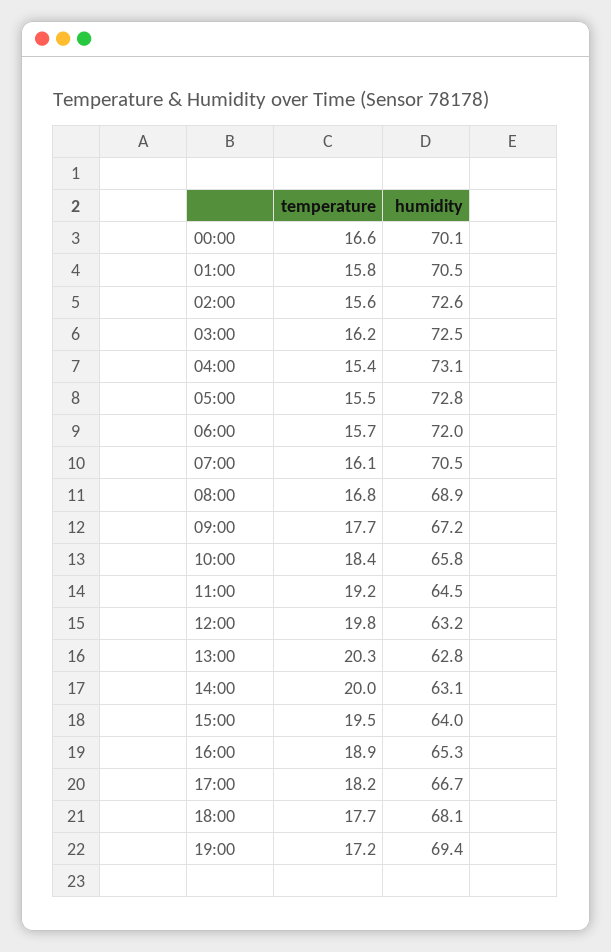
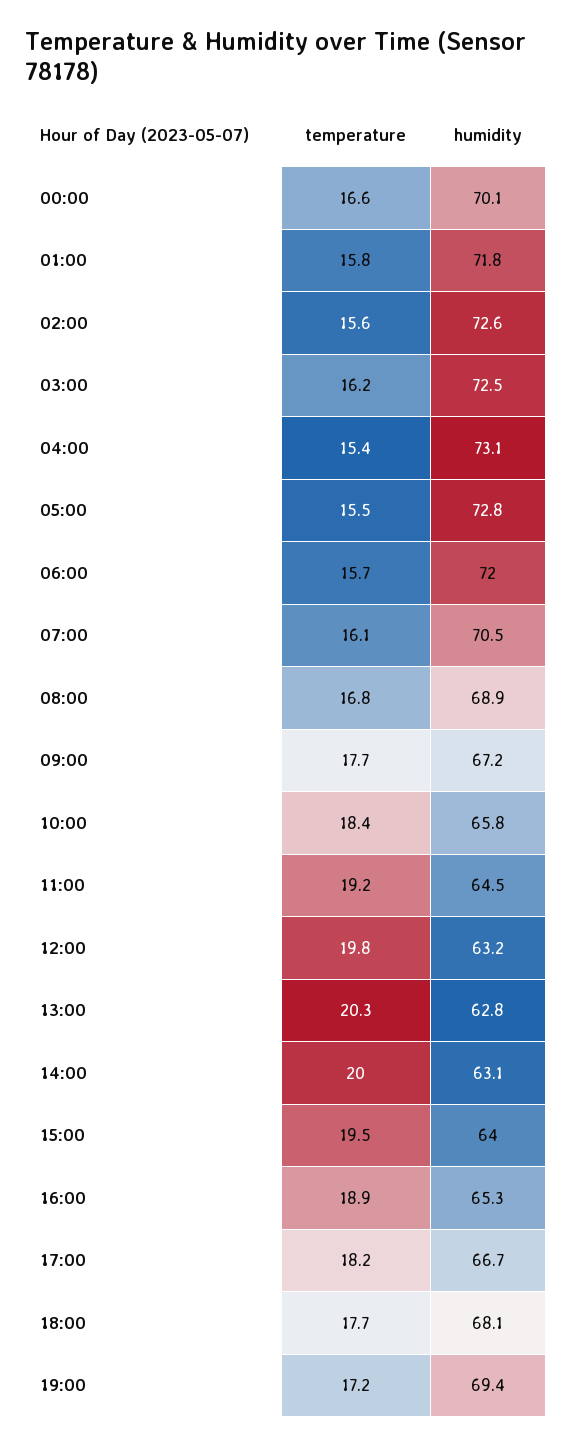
humidity, 01:00: 70.5 -> 71.8

